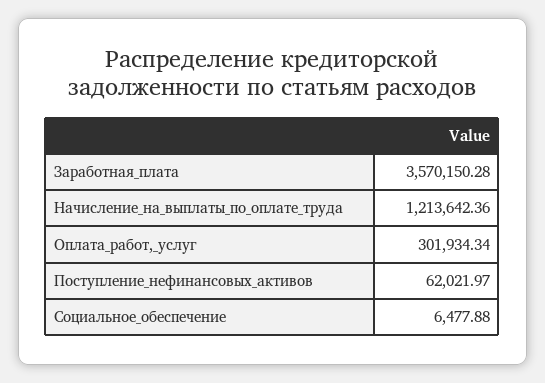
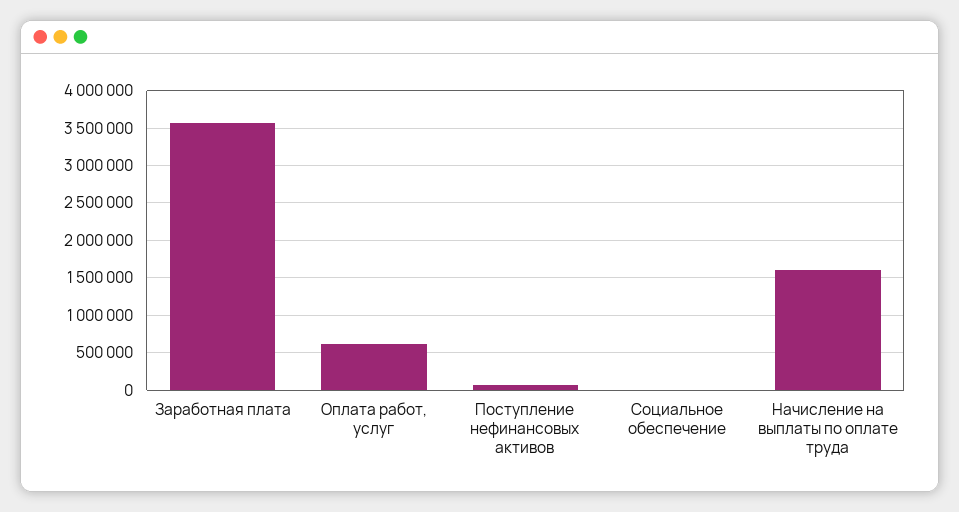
Начисление_на_выплаты_по_оплате_труда: 1213642.36 -> 1600000
Оплата_работ,_услуг: 301934.34 -> 600000

